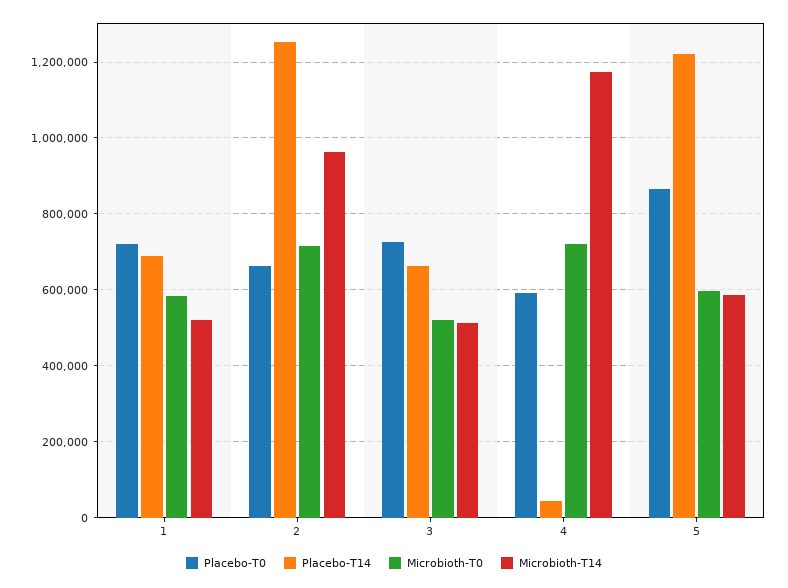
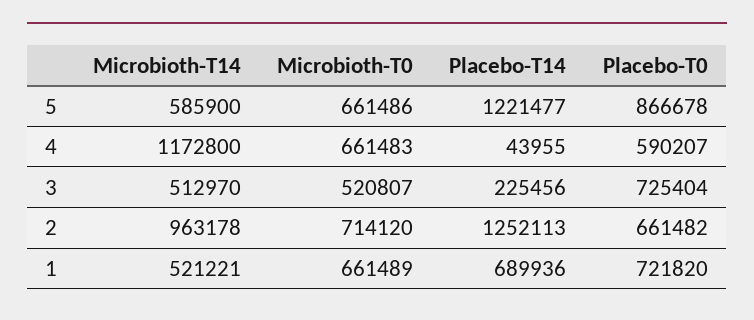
Microbioth-T0, 1: 580000 -> 661489
Placebo-T14, 3: 660000 -> 225456
Microbioth-T0, 4: 720000 -> 661483
Microbioth-T0, 5: 600000 -> 661486

